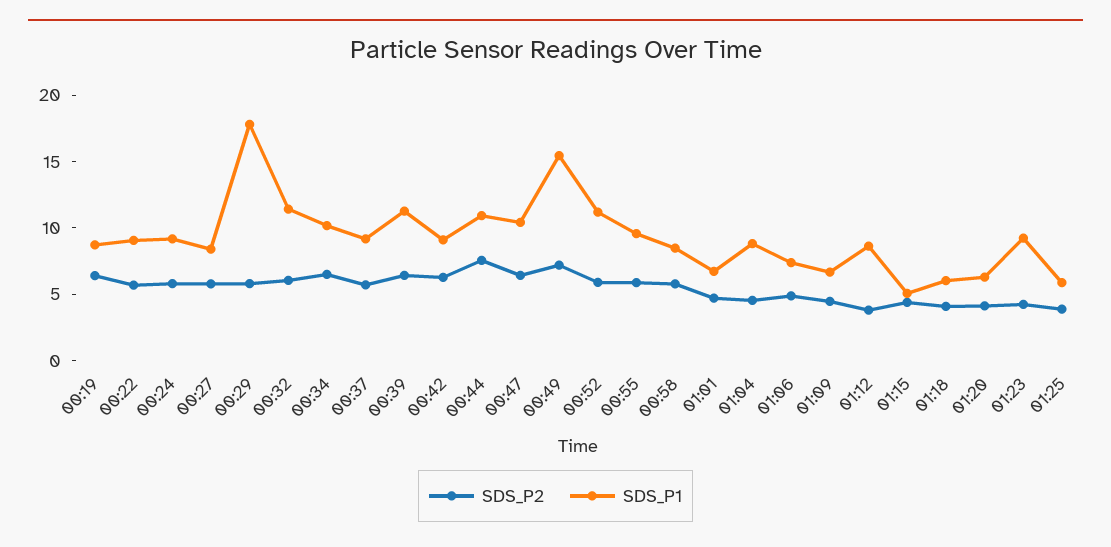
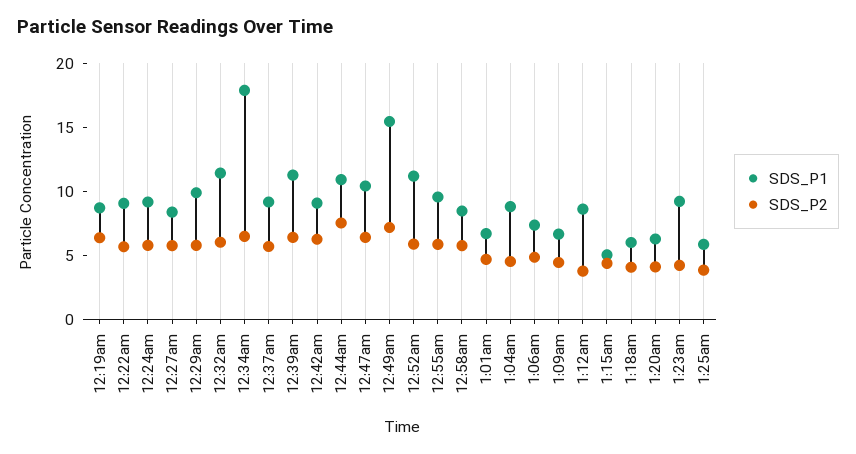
SDS_P1, 00:29: 18 -> 10
SDS_P1, 00:34: 10 -> 18

